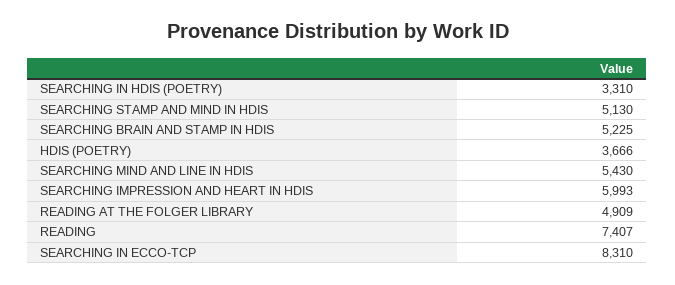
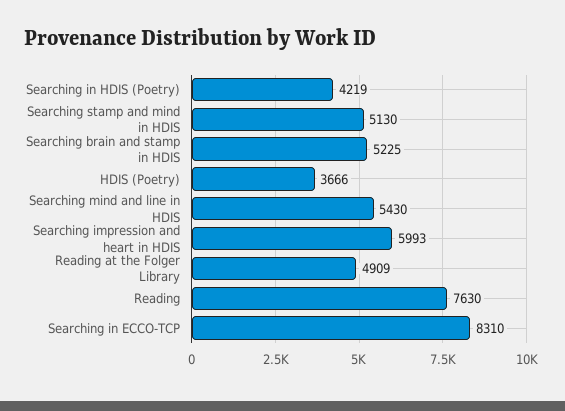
SEARCHING IN HDIS (POETRY): 3310 -> 4219
READING: 7407 -> 7630

